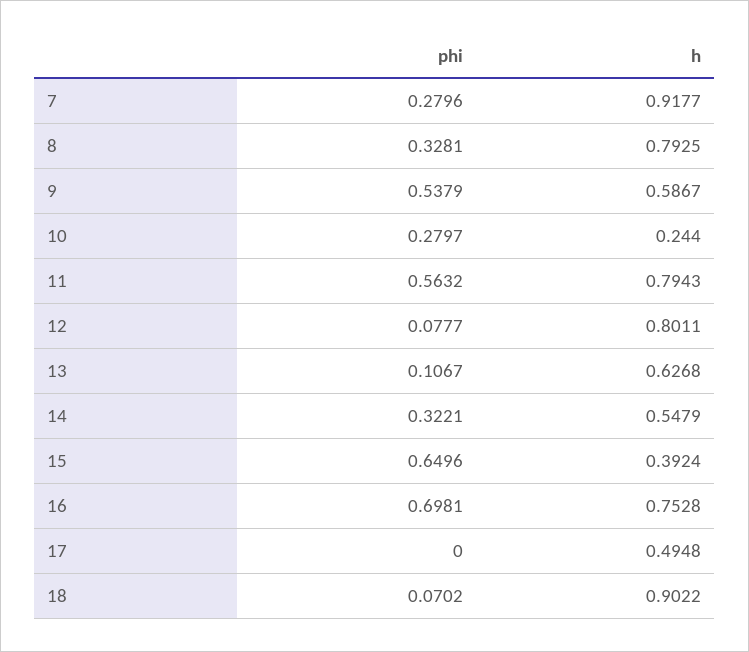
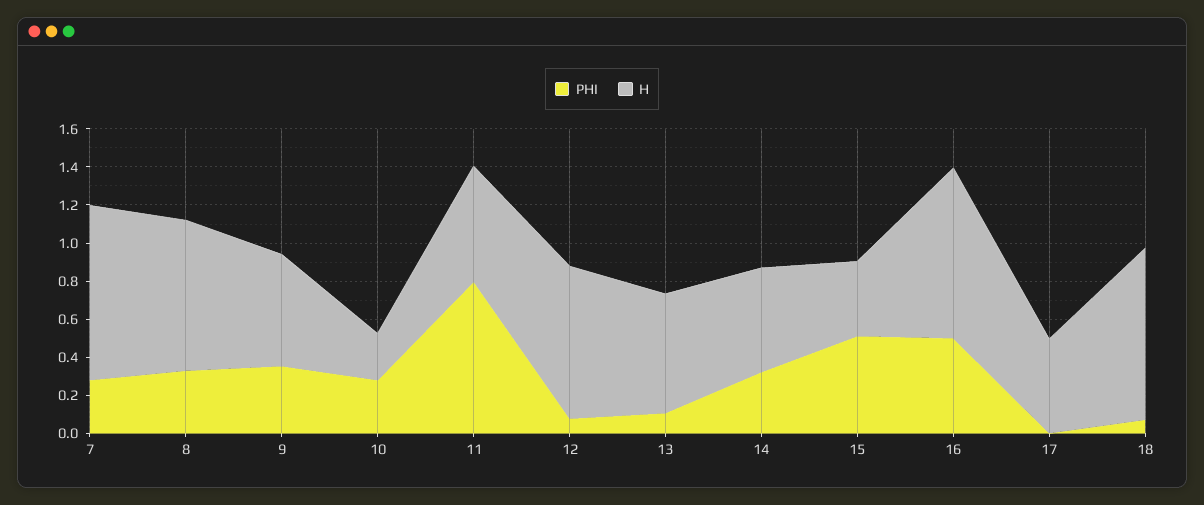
phi, 9: 0.5379 -> 0.35
phi, 11: 0.5632 -> 0.8
h, 11: 0.7943 -> 0.6
phi, 15: 0.6496 -> 0.5
phi, 16: 0.6981 -> 0.5
h, 16: 0.7528 -> 0.9

